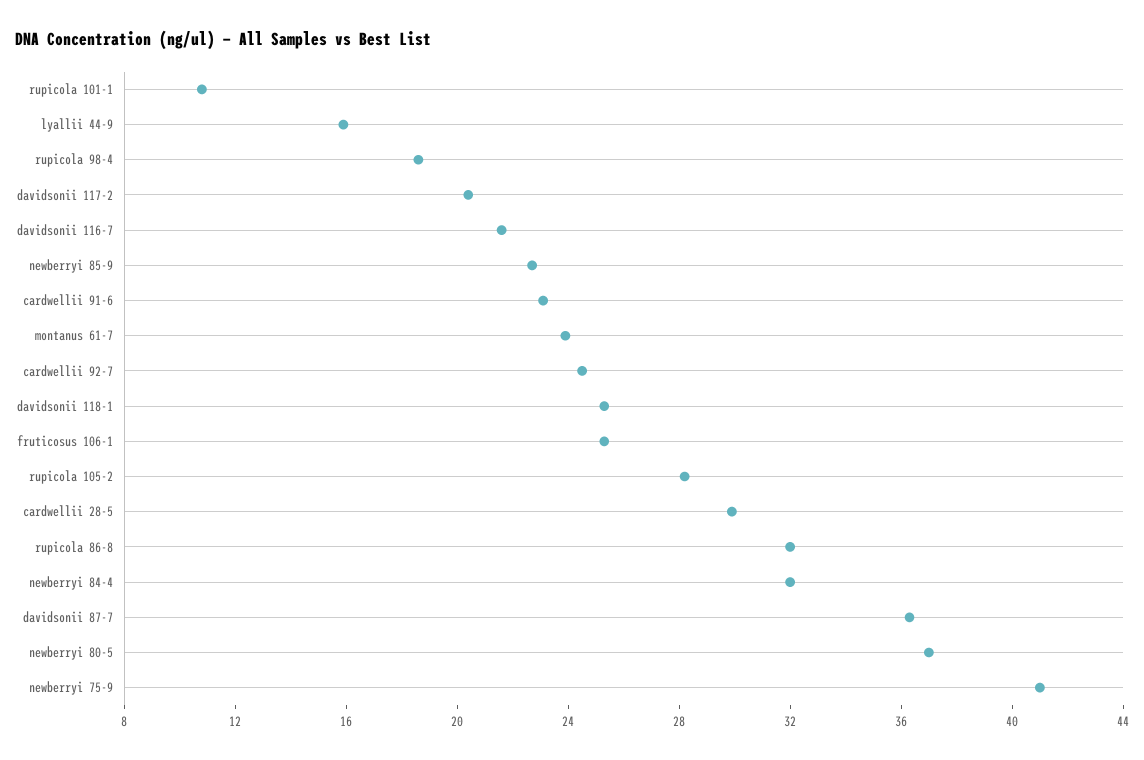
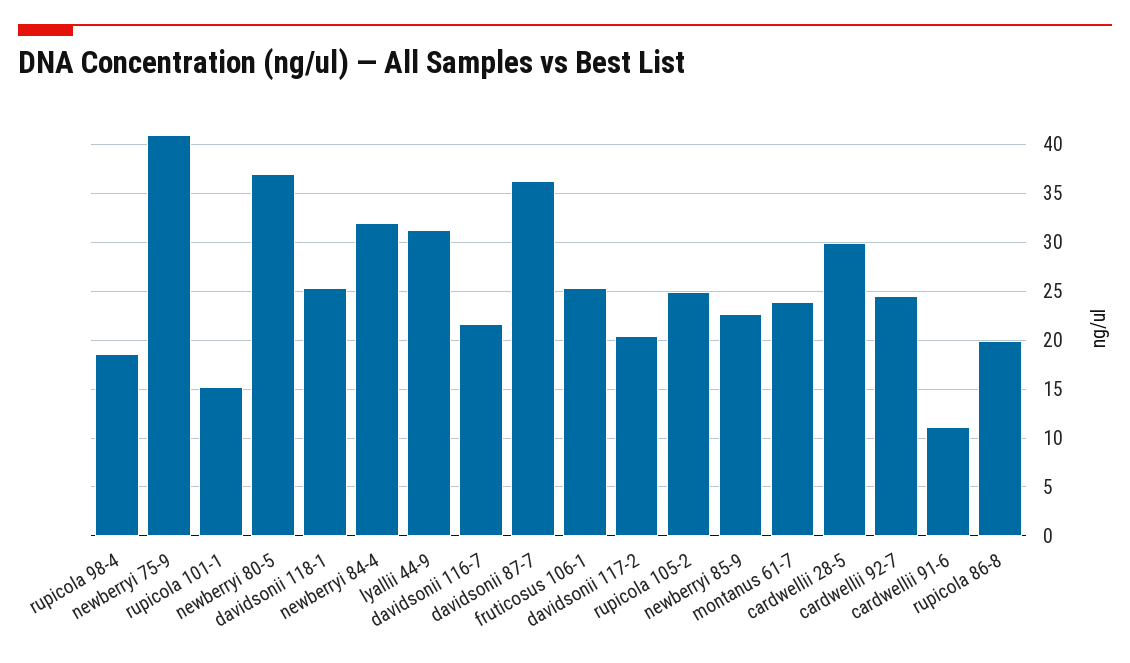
rupicola 101-1: 11 -> 15
lyallii 44-9: 16 -> 31
cardwellii 91-6: 23 -> 11
rupicola 105-2: 28 -> 25
rupicola 86-8: 32 -> 20

